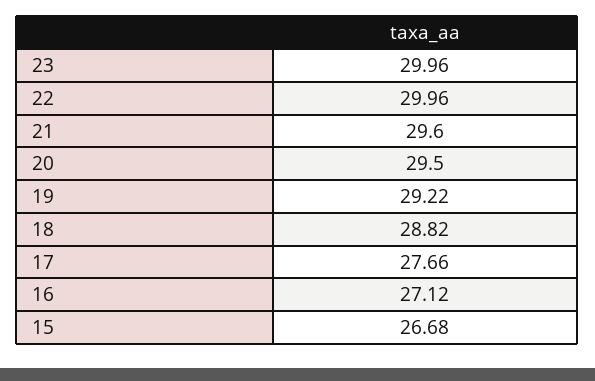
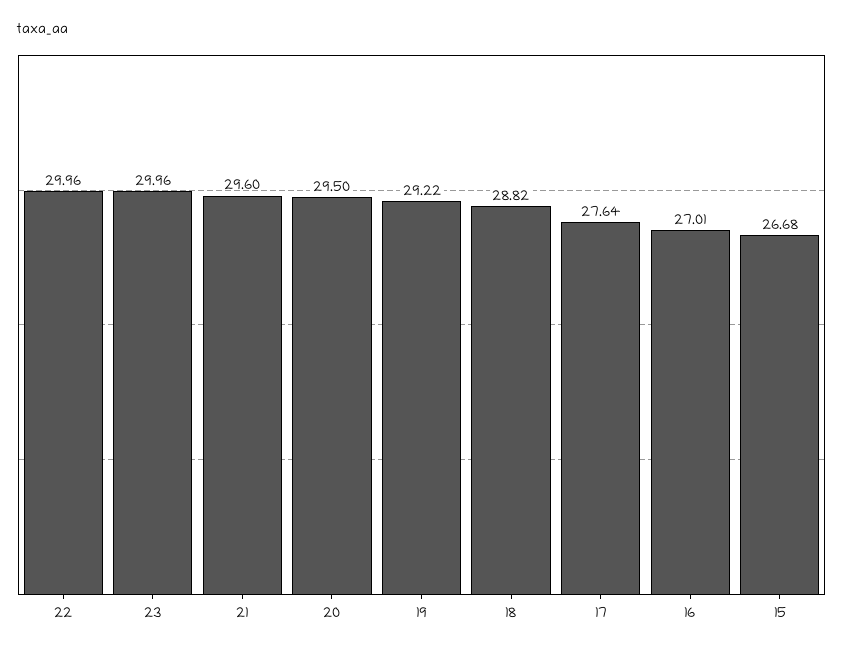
17: 27.66 -> 27.64
16: 27.12 -> 27.01

